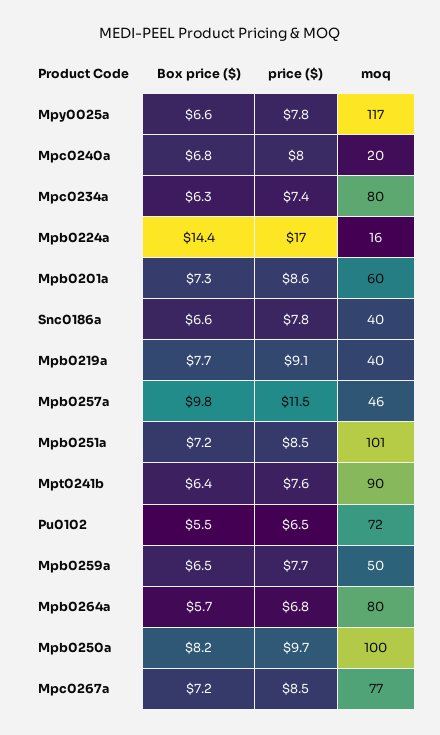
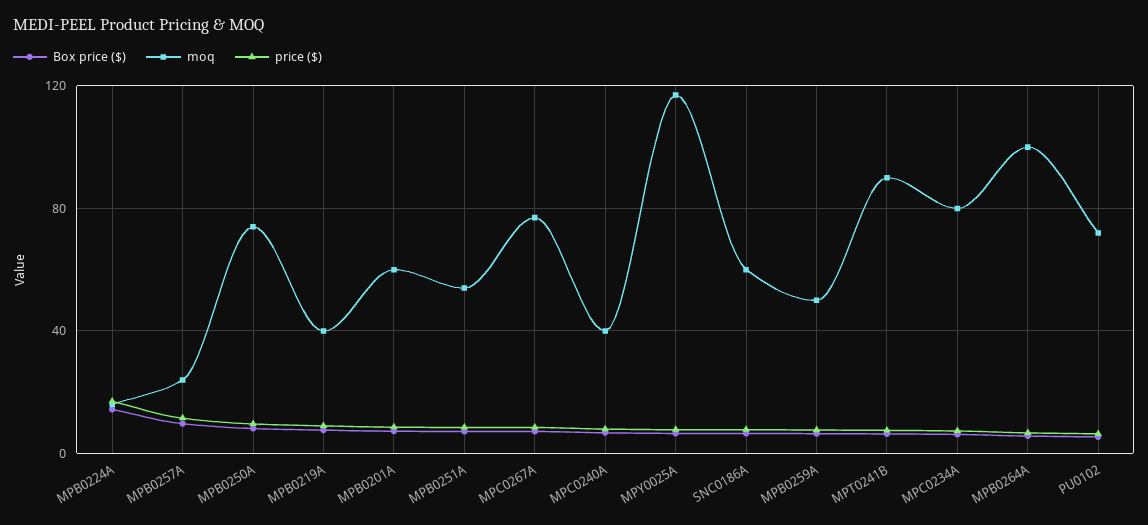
moq, Mpc0240a: 20 -> 40
moq, Snc0186a: 40 -> 60
moq, Mpb0257a: 46 -> 25
moq, Mpb0251a: 101 -> 55
moq, Mpb0264a: 80 -> 100
moq, Mpb0250a: 100 -> 75

